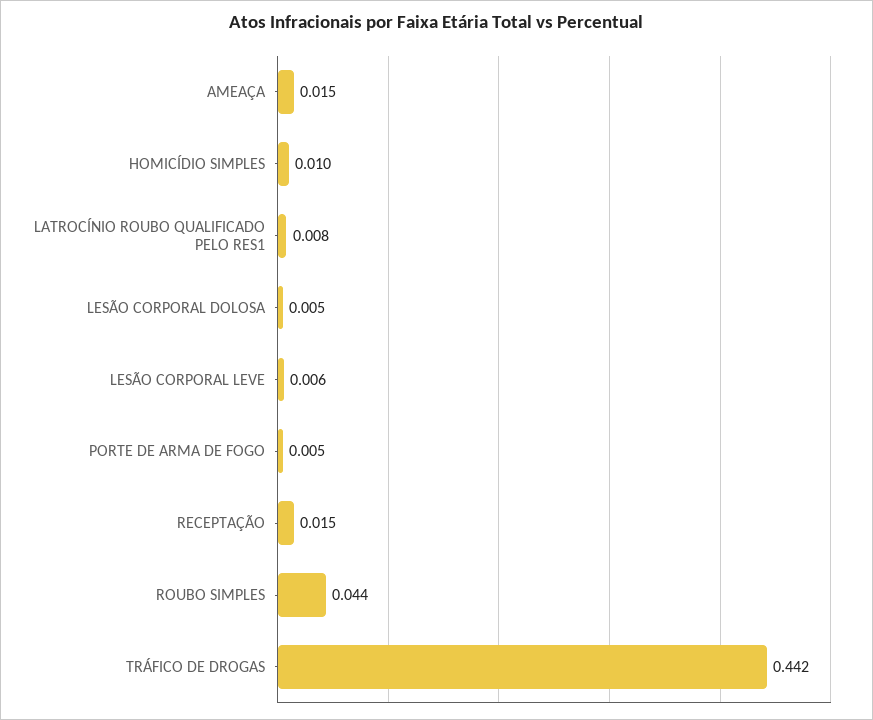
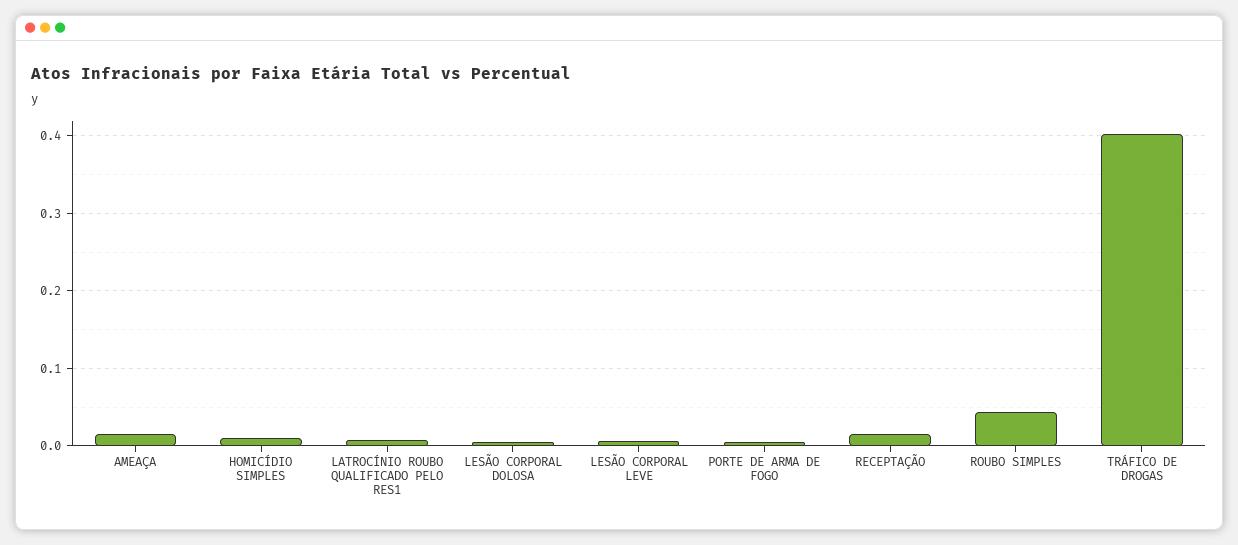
TRÁFICO DE DROGAS: 0.442 -> 0.4

